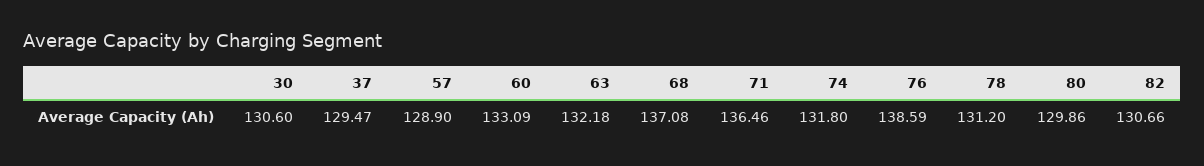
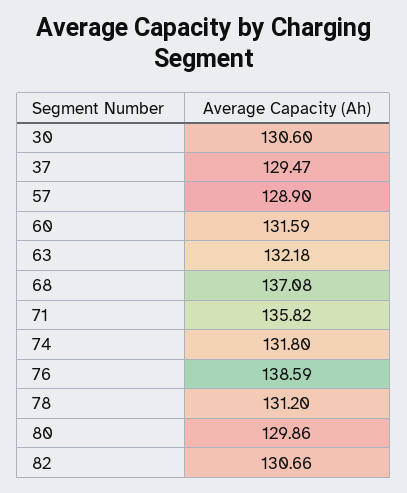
60: 133.09 -> 131.59
71: 136.46 -> 135.82

